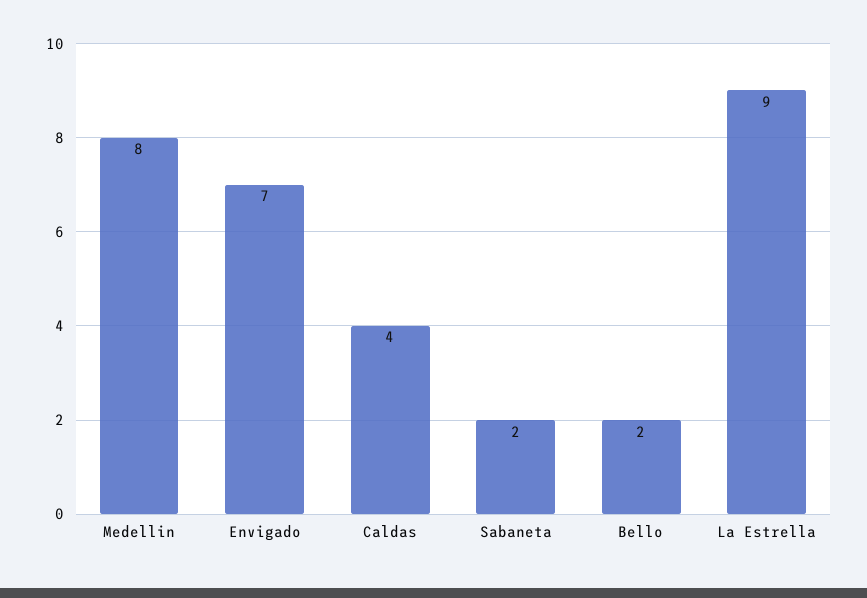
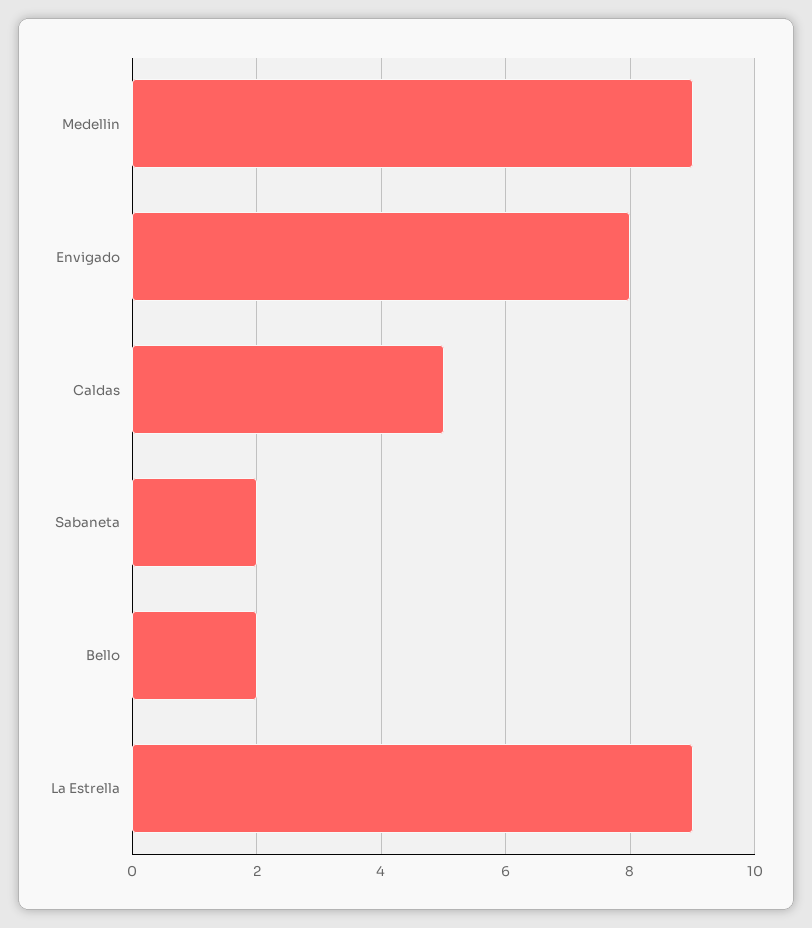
Medellin: 8 -> 9
Envigado: 7 -> 8
Caldas: 4 -> 5

